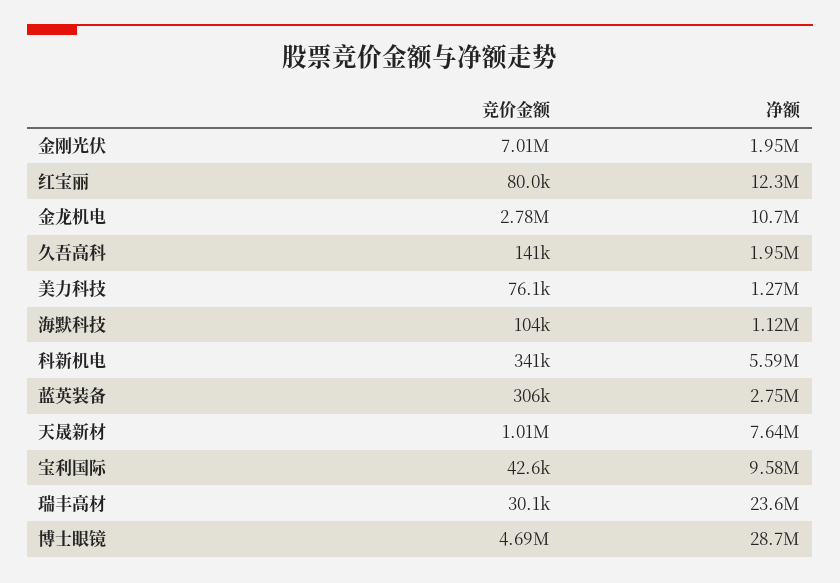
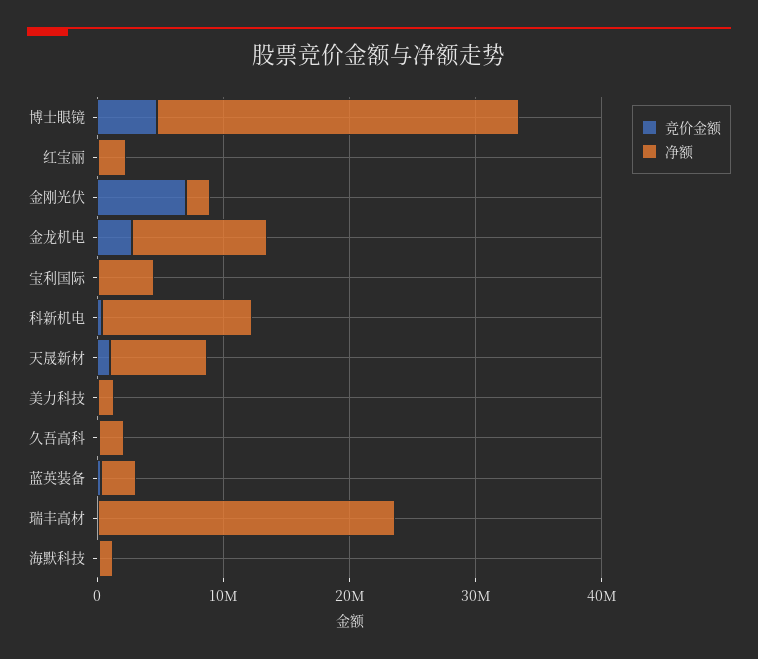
净额, 红宝丽: 12300000 -> 2000000
净额, 科新机电: 5590000 -> 12000000
净额, 宝利国际: 9580000 -> 4000000

